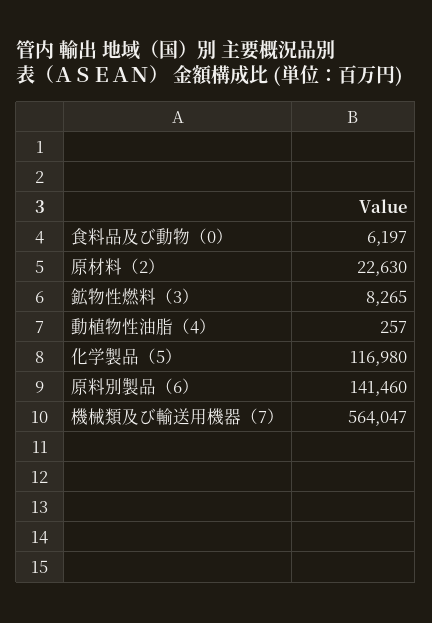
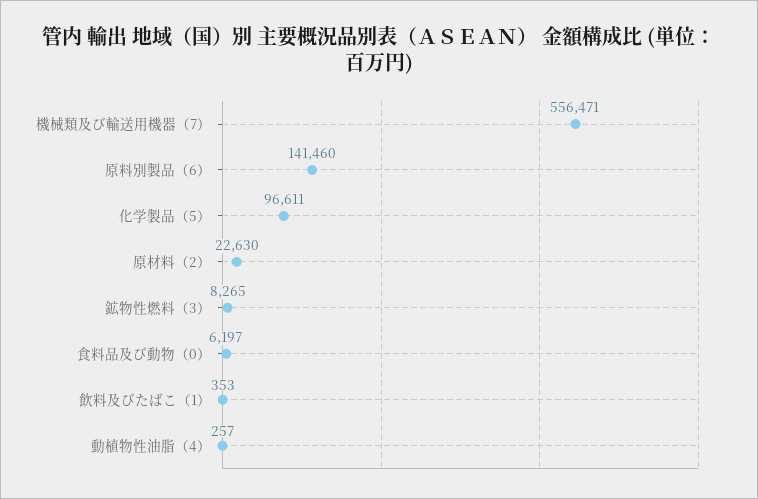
化学製品（5）: 116980 -> 96611
機械類及び輸送用機器（7）: 564047 -> 556471
飲料及びたばこ（1）: none -> 353

